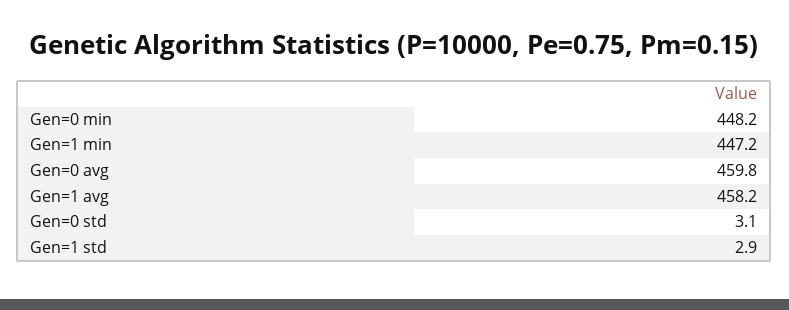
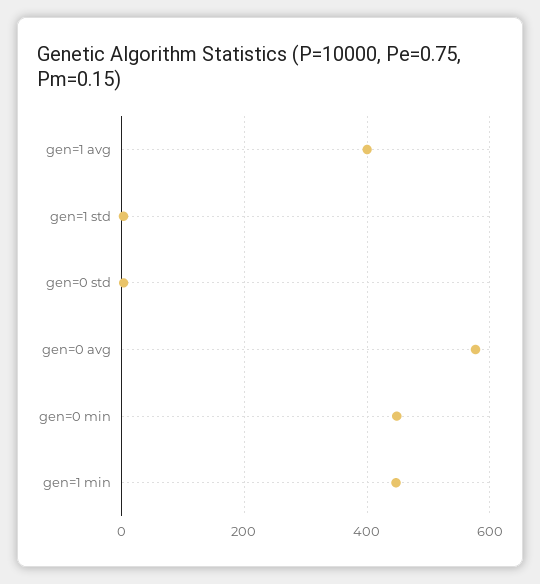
Gen=0 avg: 459.8 -> 580
Gen=1 avg: 458.2 -> 400

